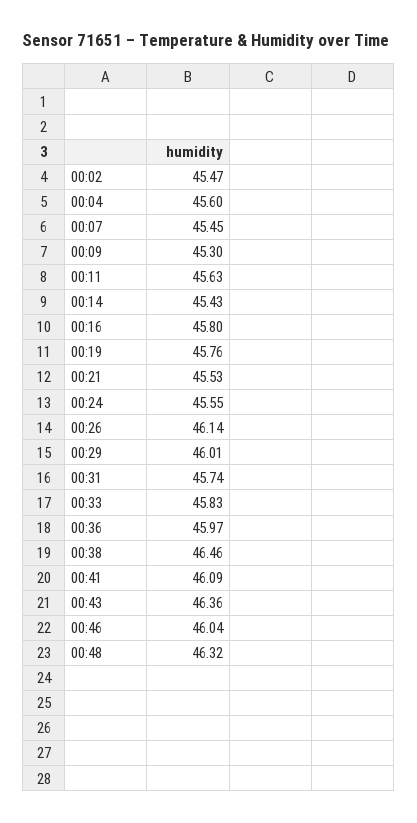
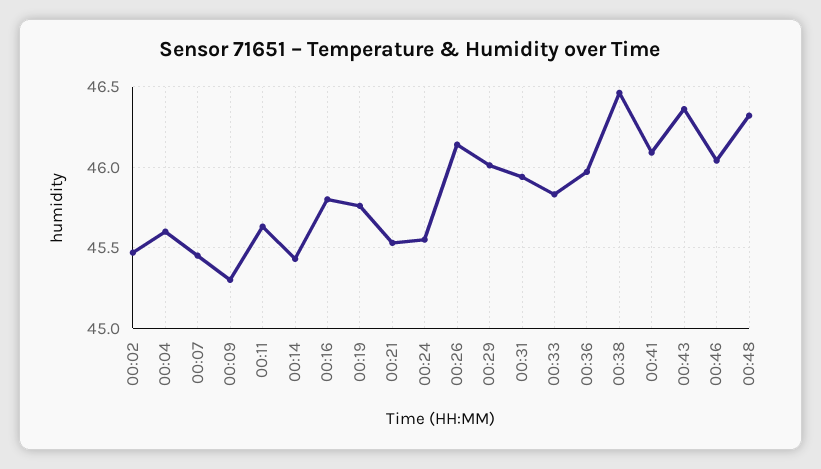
00:31: 45.74 -> 45.95

